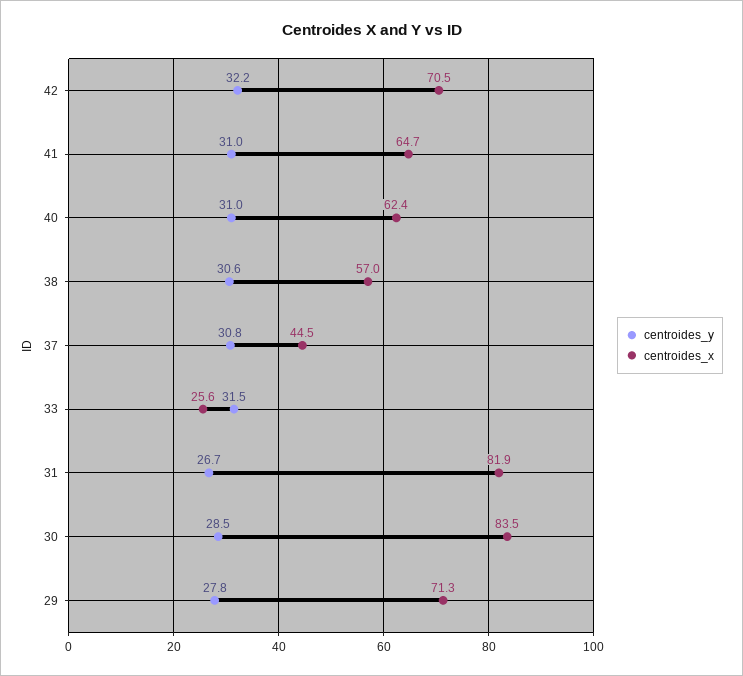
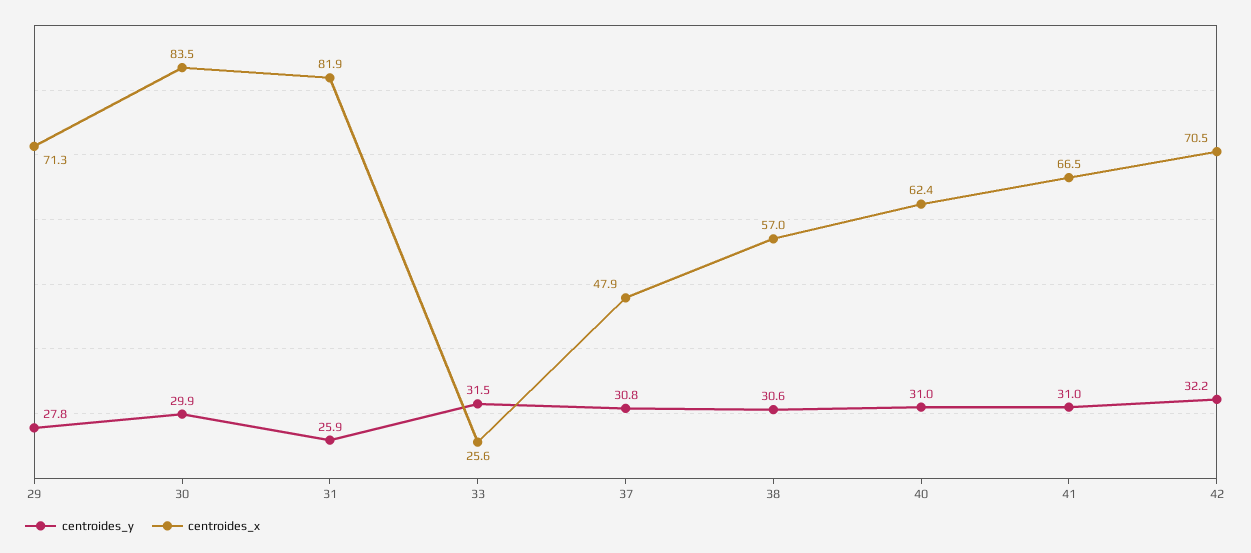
centroides_x, 41: 64.7 -> 66.5
centroides_x, 37: 44.5 -> 47.9
centroides_y, 31: 26.7 -> 25.9
centroides_y, 30: 28.5 -> 29.9

